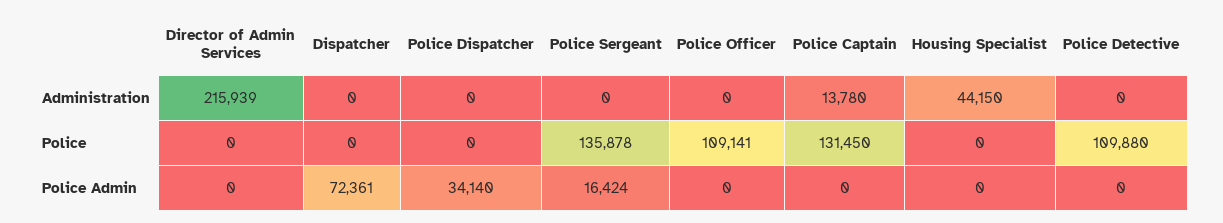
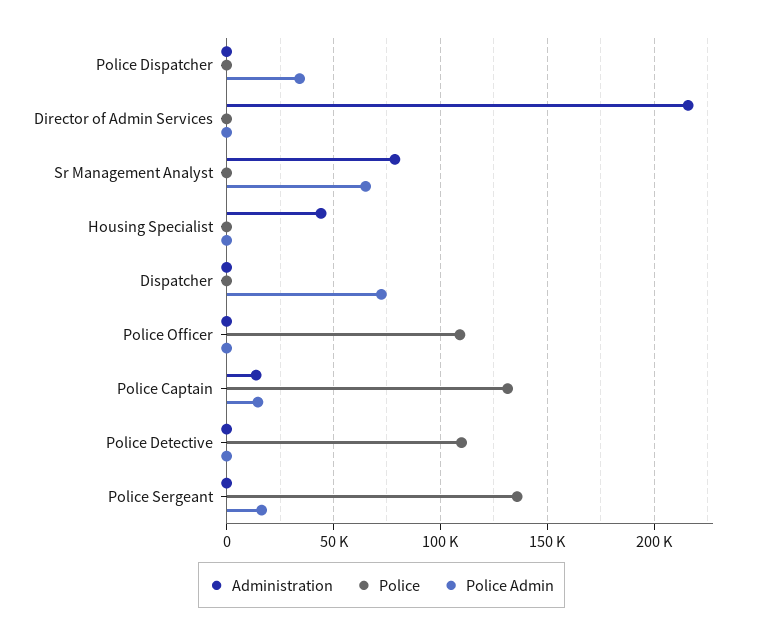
Police Admin, Police Captain: 0 -> 15000
Administration, Sr Management Analyst: none -> 80000
Police, Sr Management Analyst: none -> 0
Police Admin, Sr Management Analyst: none -> 65000

